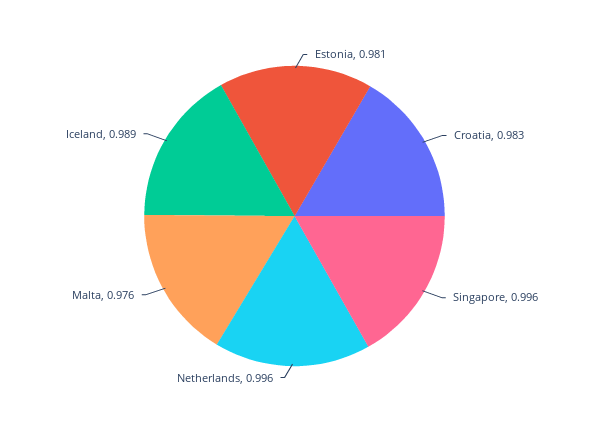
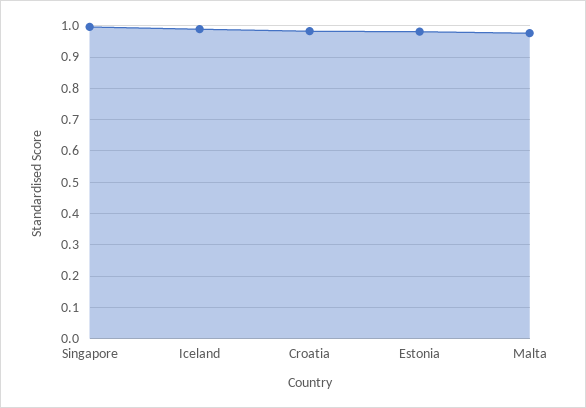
Netherlands: 0.996 -> none

